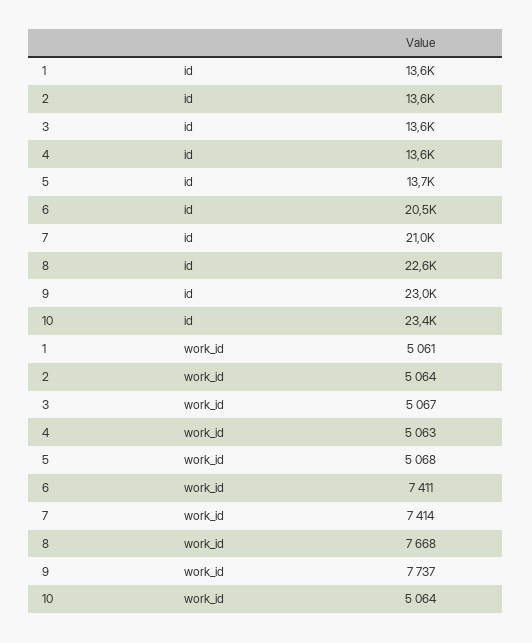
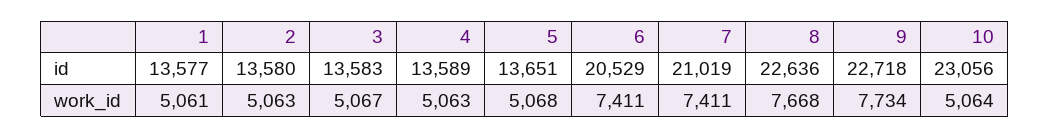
9, id: 23000 -> 22718
10, id: 23400 -> 23056
2, work_id: 5064 -> 5063
7, work_id: 7414 -> 7411
9, work_id: 7737 -> 7734

